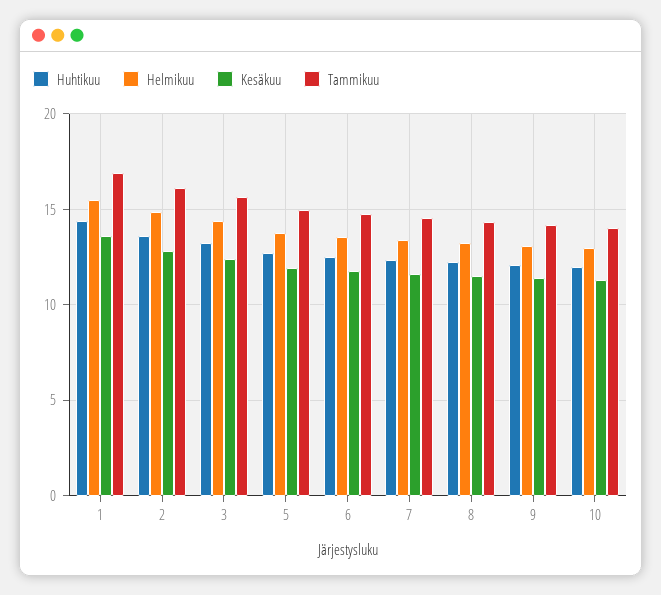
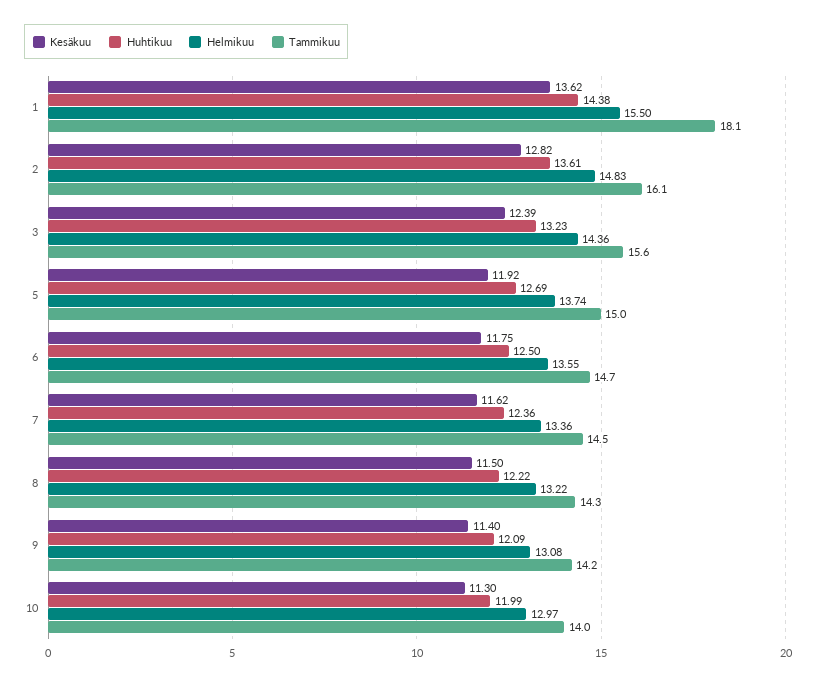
Tammikuu, 1: 17 -> 18.1

